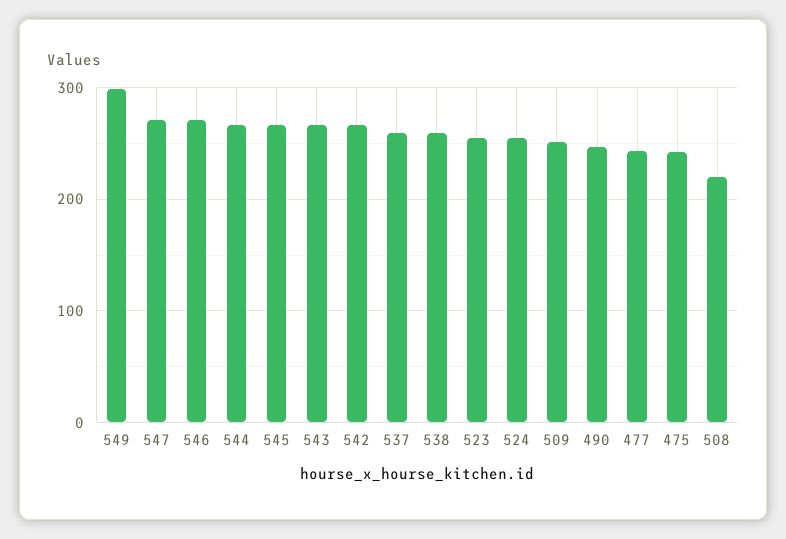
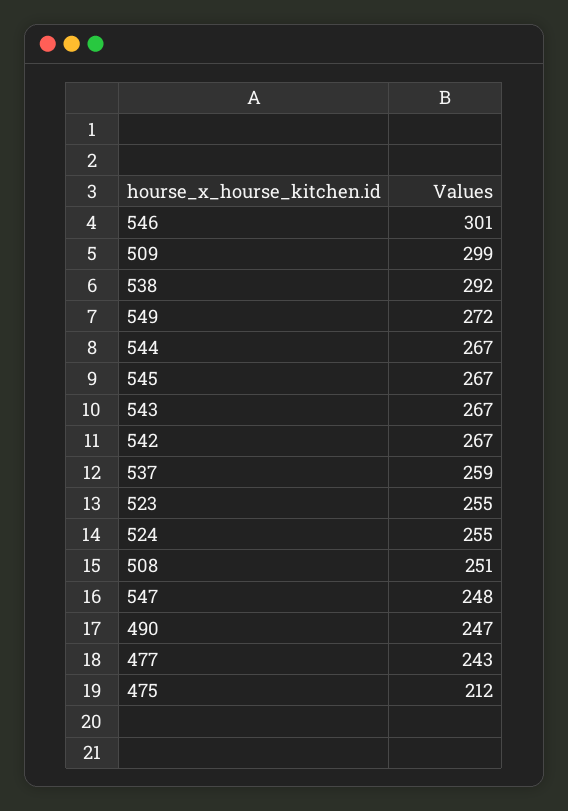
549: 300 -> 272
547: 270 -> 248
546: 270 -> 301
538: 260 -> 292
509: 250 -> 299
475: 240 -> 212
508: 220 -> 251

